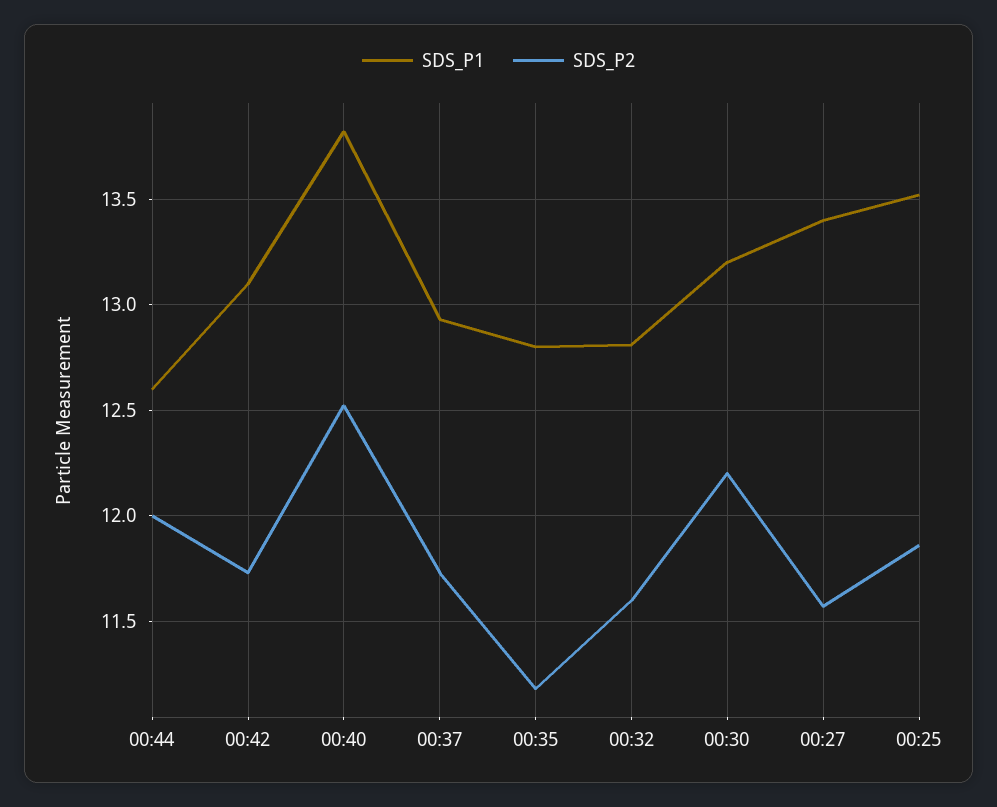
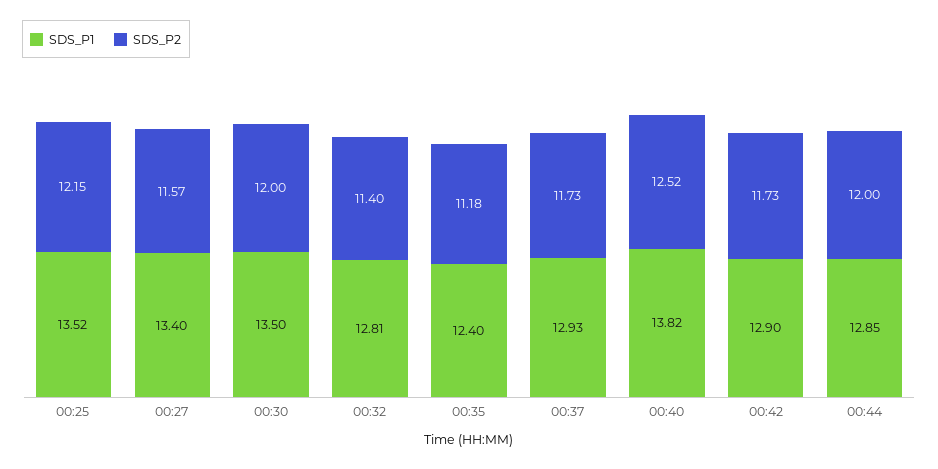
SDS_P1, 00:44: 12.6 -> 12.85
SDS_P1, 00:42: 13.1 -> 12.9
SDS_P1, 00:35: 12.8 -> 12.4
SDS_P2, 00:32: 11.6 -> 11.4
SDS_P1, 00:30: 13.2 -> 13.5
SDS_P2, 00:30: 12.2 -> 12
SDS_P2, 00:25: 11.85 -> 12.15

